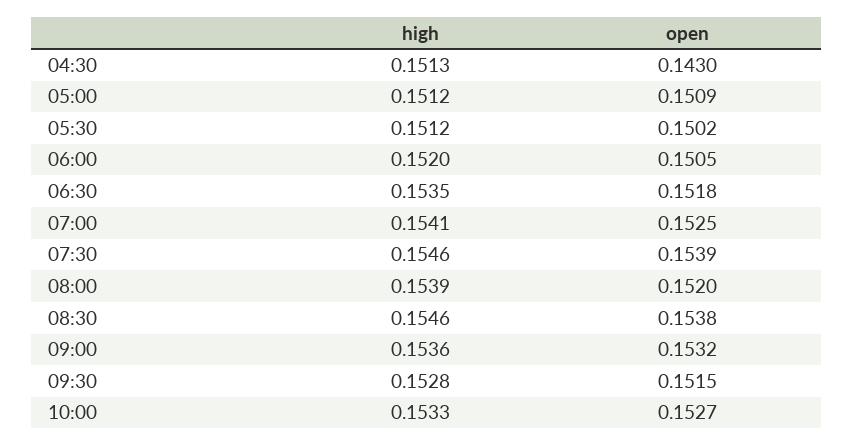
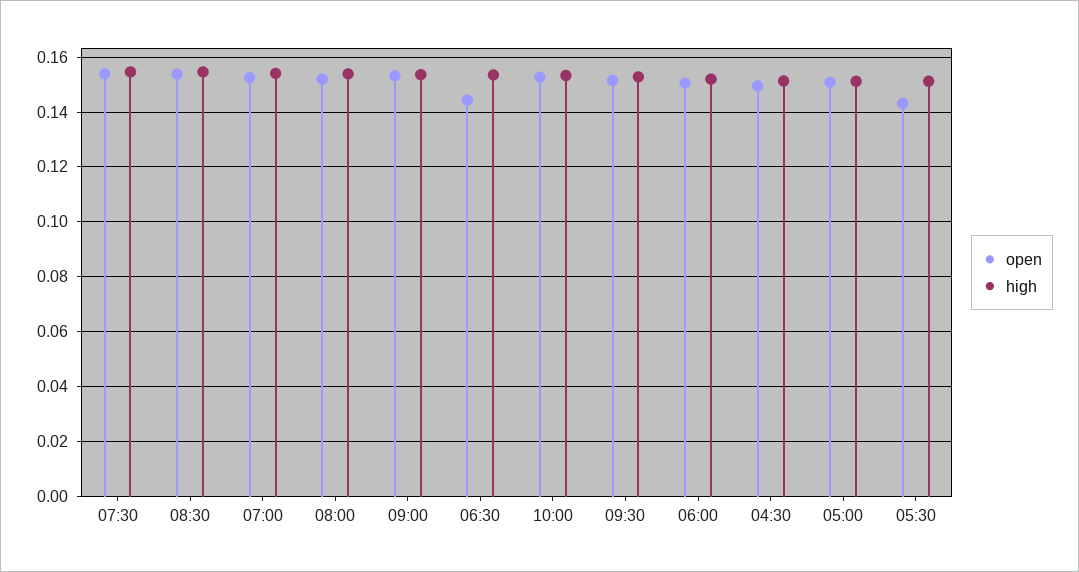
open, 04:30: 0.143 -> 0.15
open, 05:30: 0.1502 -> 0.1425
open, 06:30: 0.1518 -> 0.145

